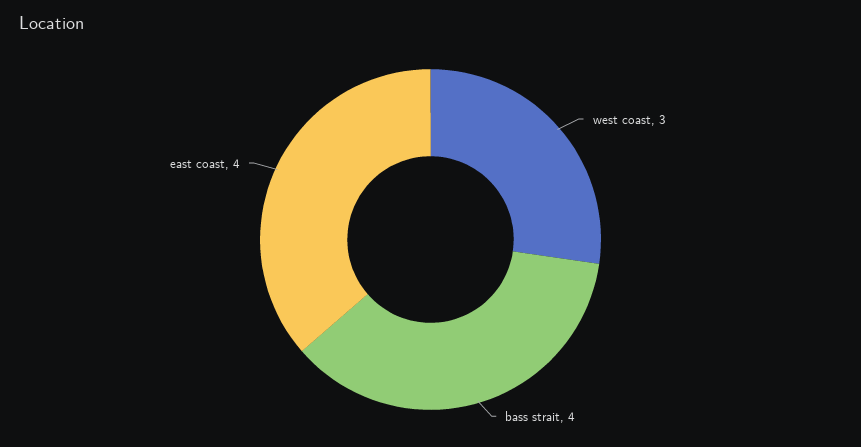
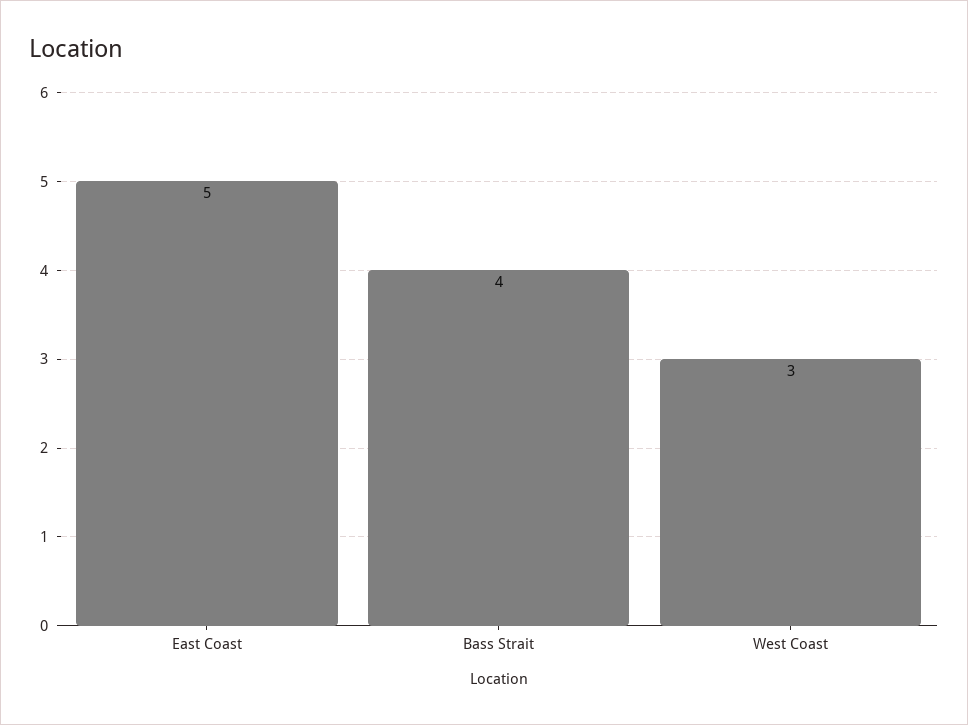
east coast: 4 -> 5

